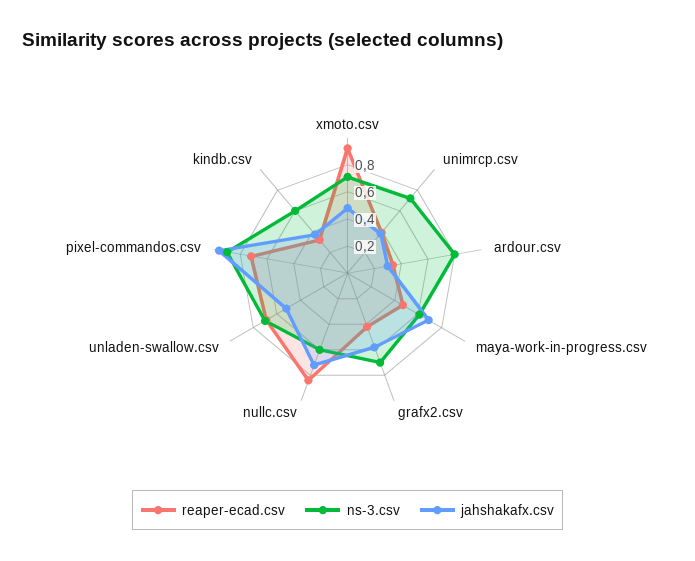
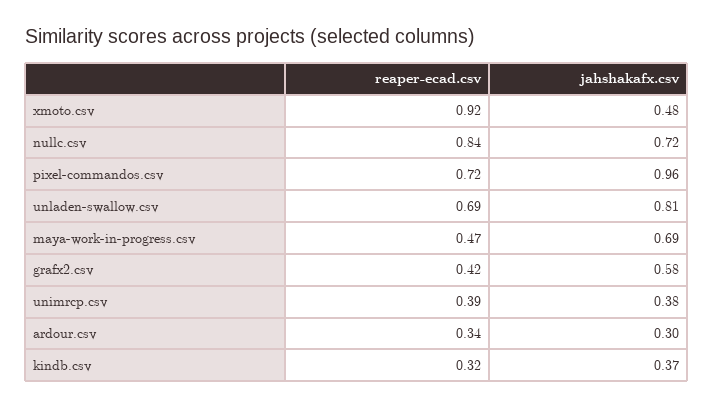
ns-3.csv, xmoto.csv: 0.7 -> none
ns-3.csv, unimrcp.csv: 0.7 -> none
ns-3.csv, ardour.csv: 0.8 -> none
ns-3.csv, maya-work-in-progress.csv: 0.6 -> none
ns-3.csv, grafx2.csv: 0.7 -> none
ns-3.csv, nullc.csv: 0.6 -> none
ns-3.csv, unladen-swallow.csv: 0.7 -> none
jahshakafx.csv, unladen-swallow.csv: 0.5 -> 0.81
ns-3.csv, pixel-commandos.csv: 0.9 -> none
ns-3.csv, kindb.csv: 0.6 -> none

